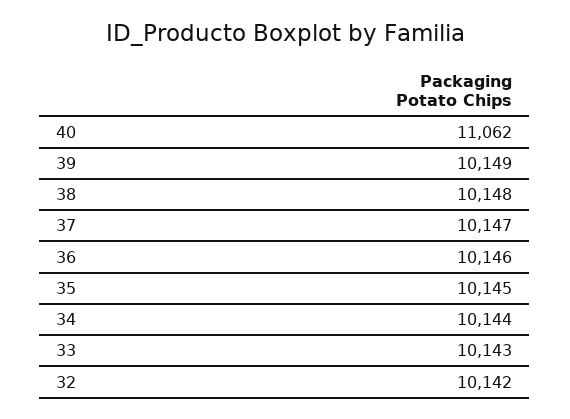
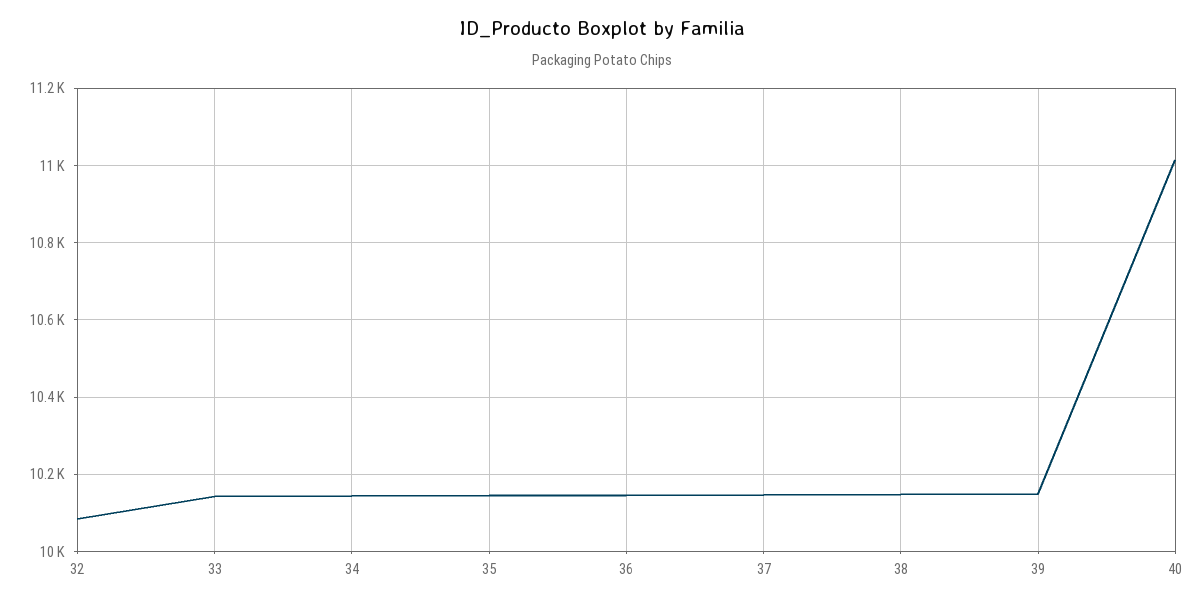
40: 11062 -> 11020
32: 10142 -> 10080

